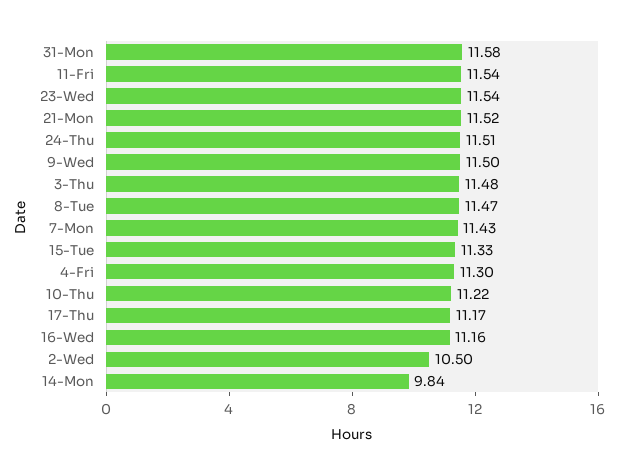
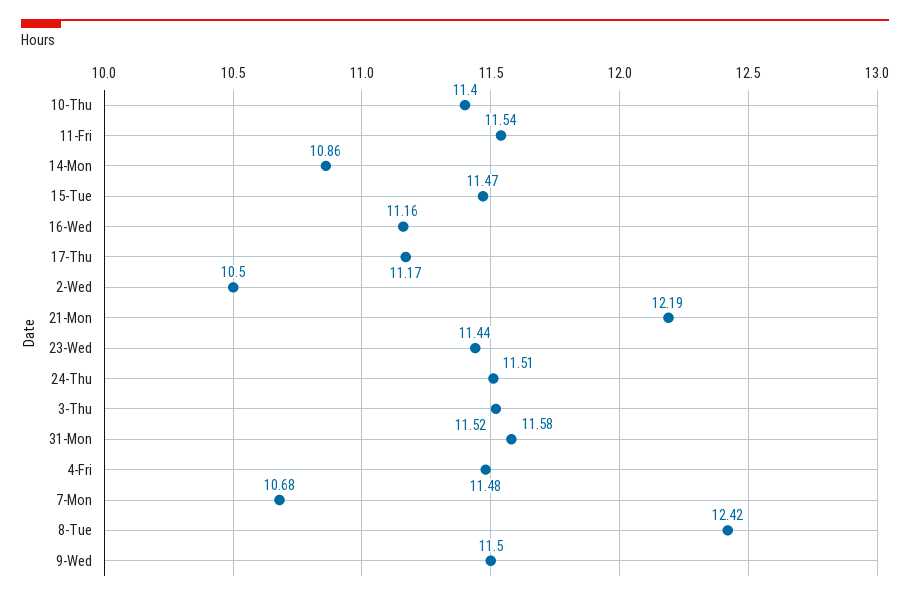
23-Wed: 11.54 -> 11.44
21-Mon: 11.52 -> 12.19
3-Thu: 11.48 -> 11.52
8-Tue: 11.47 -> 12.42
7-Mon: 11.43 -> 10.68
15-Tue: 11.33 -> 11.47
4-Fri: 11.3 -> 11.48
10-Thu: 11.22 -> 11.4
14-Mon: 9.84 -> 10.86

